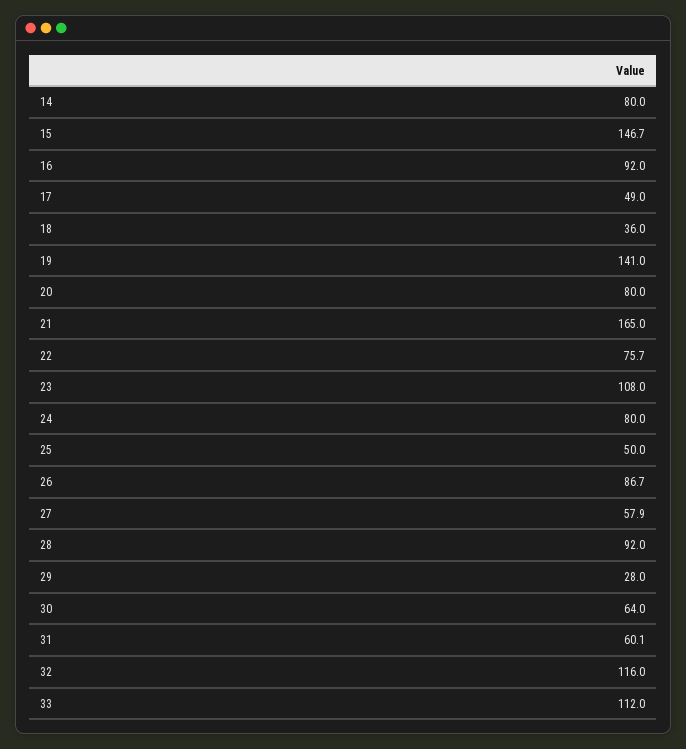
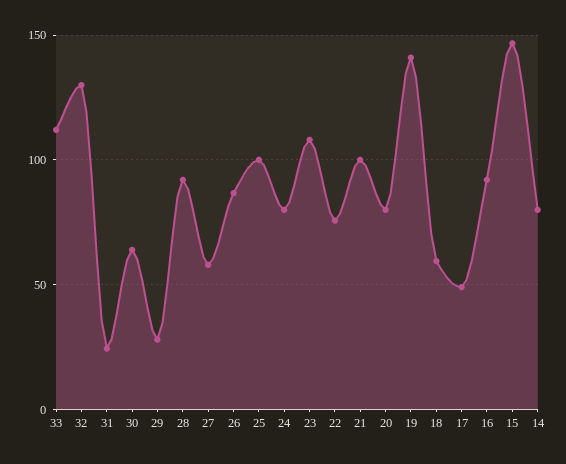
18: 36 -> 60
21: 165 -> 100
25: 50 -> 100
31: 60.1 -> 25
32: 116 -> 130

